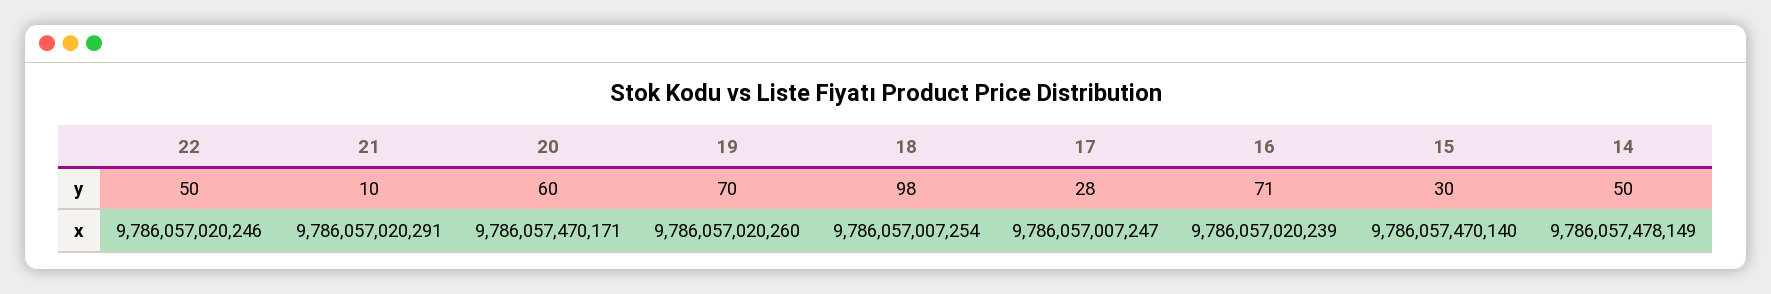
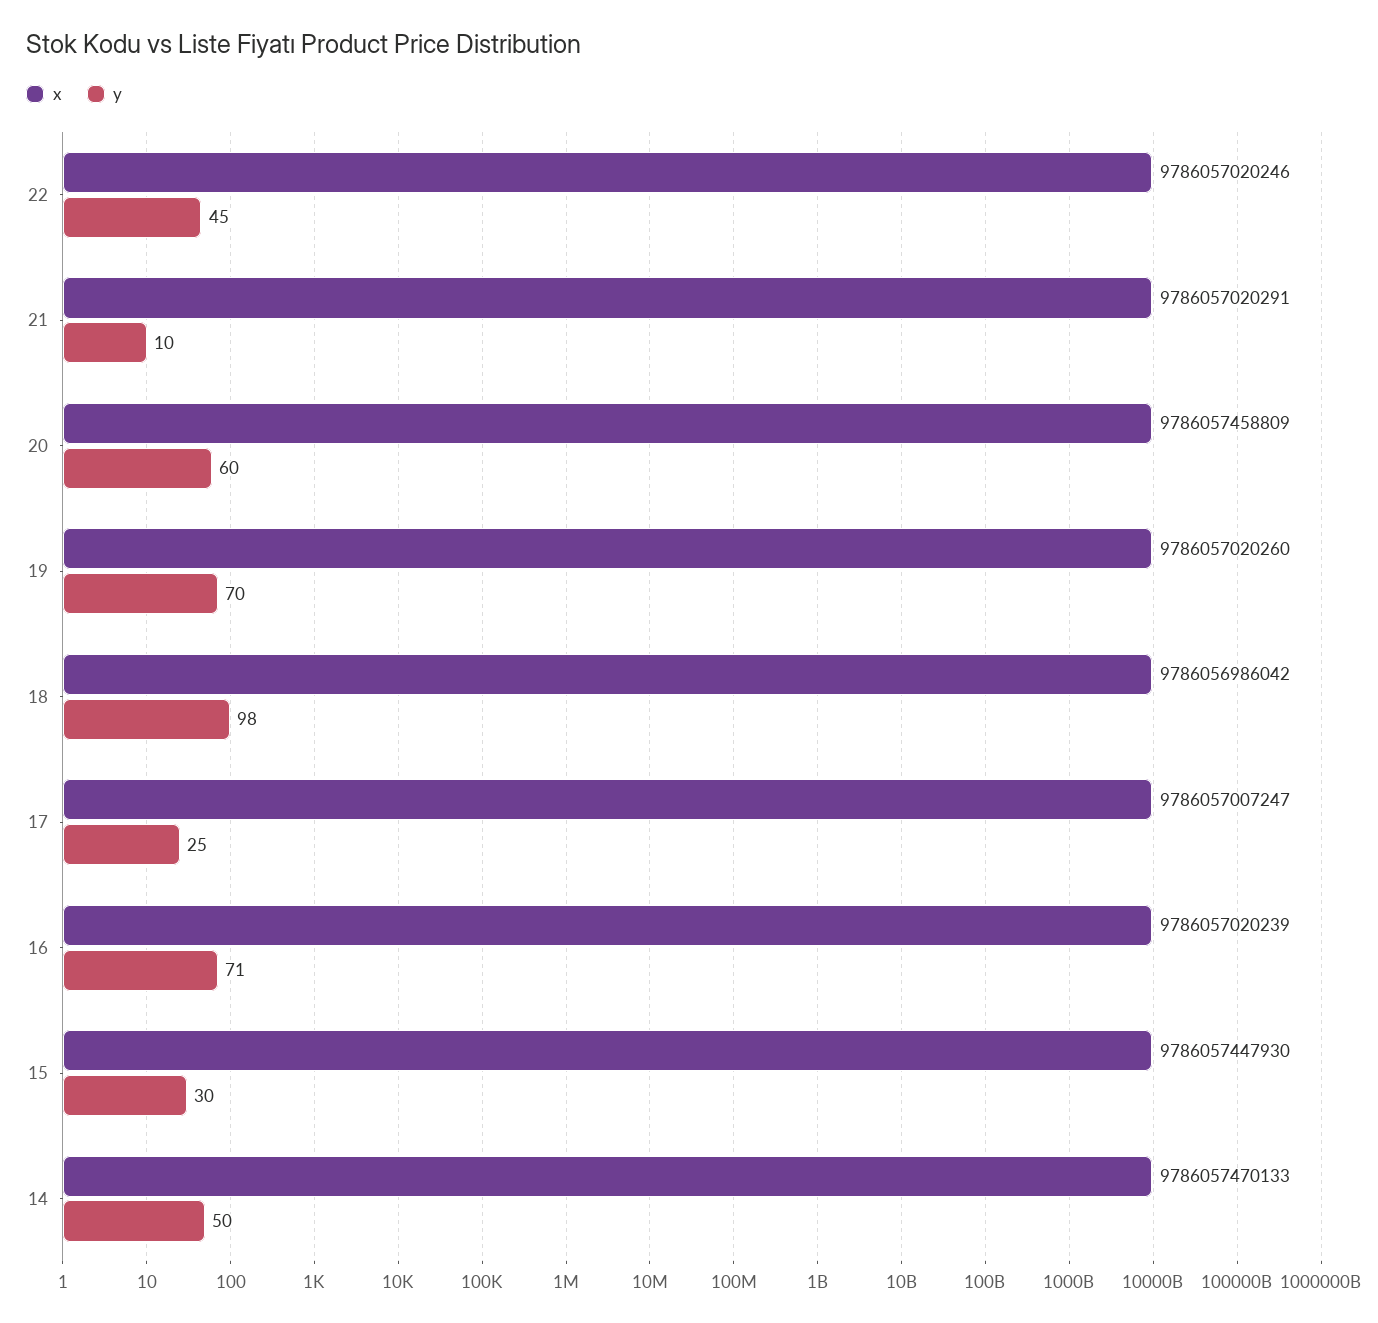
y, 22: 50 -> 45
y, 17: 28 -> 25
x, 20: 9786057470171 -> 9786057458809
x, 18: 9786057007254 -> 9786056986042
x, 15: 9786057470140 -> 9786057447930
x, 14: 9786057478149 -> 9786057470133

